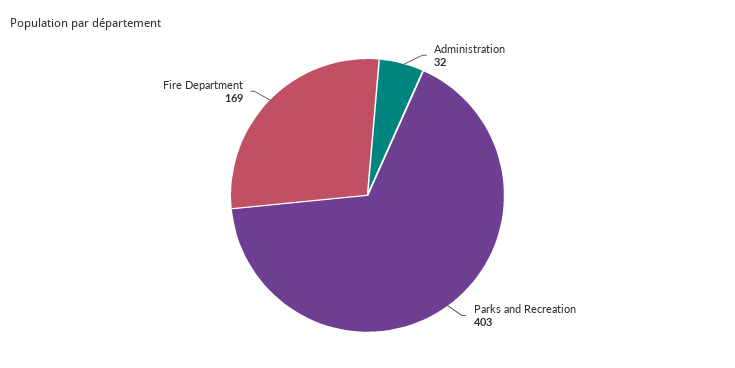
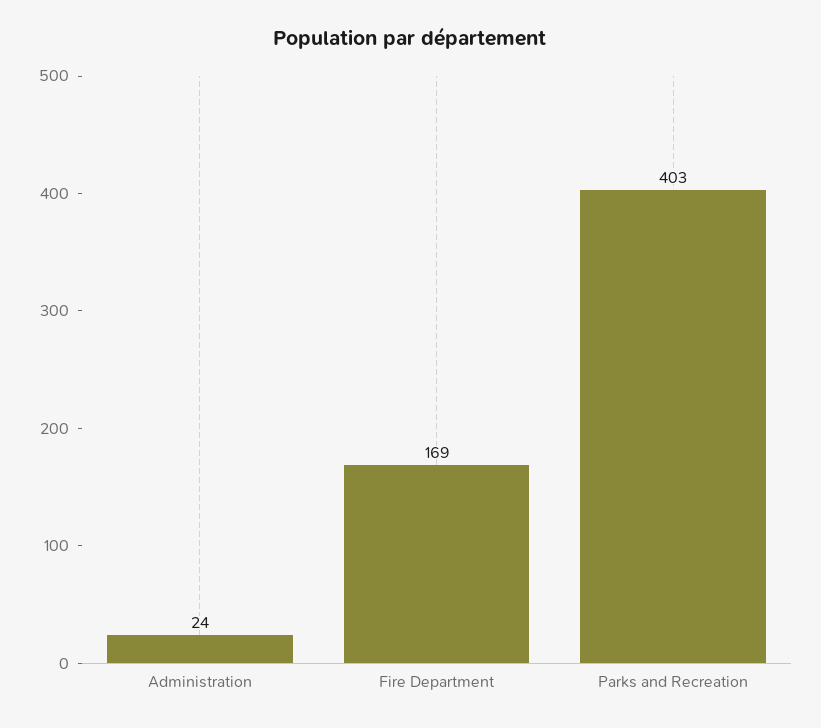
Administration: 32 -> 24

